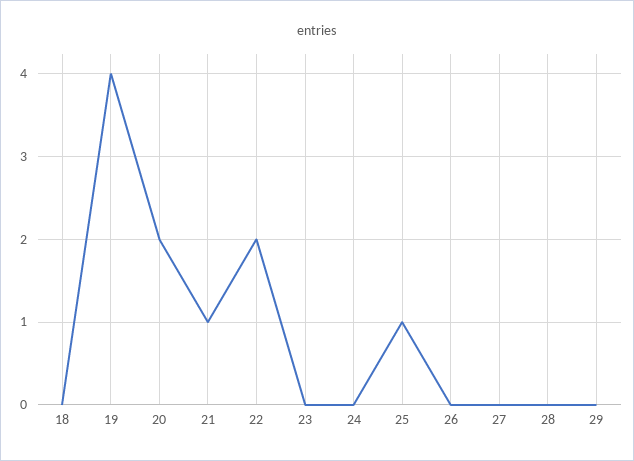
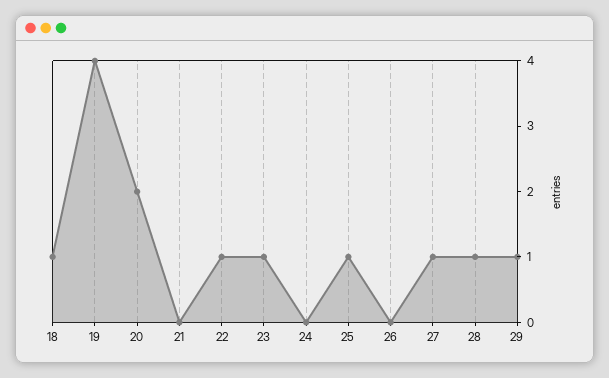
18: 0 -> 1
21: 1 -> 0
22: 2 -> 1
23: 0 -> 1
27: 0 -> 1
28: 0 -> 1
29: 0 -> 1

